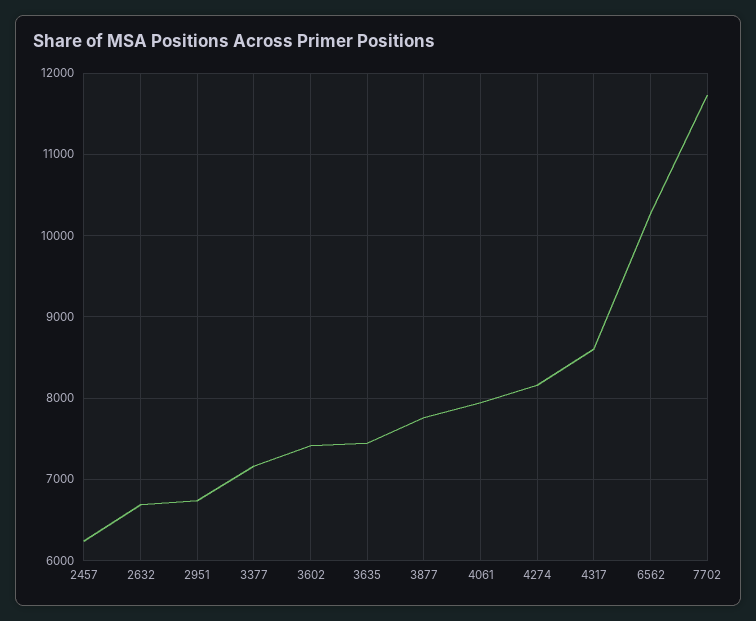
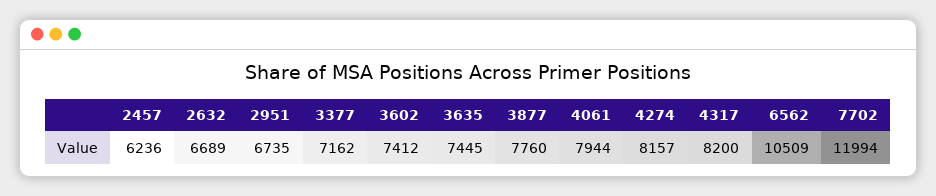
4317: 8600 -> 8200
6562: 10300 -> 10509
7702: 11700 -> 11994

